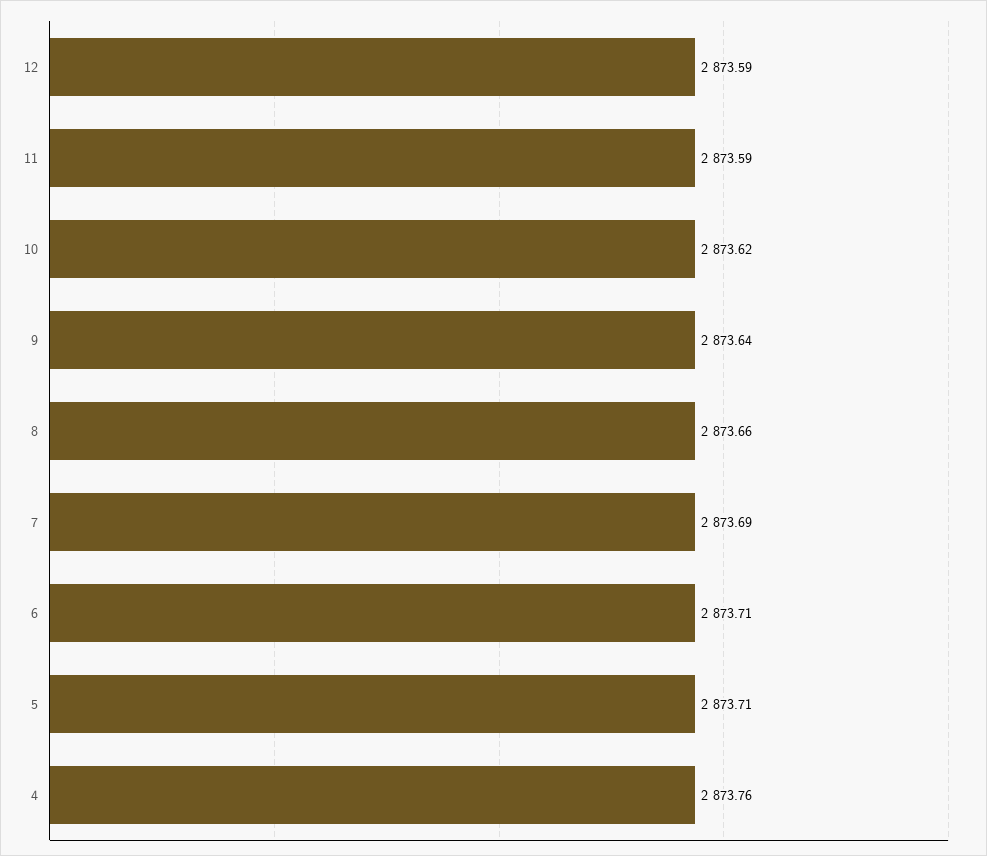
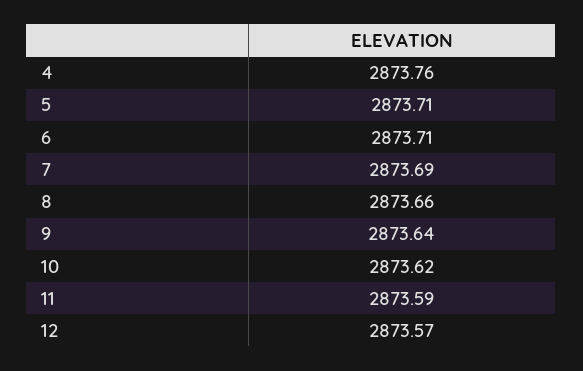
12: 2873.59 -> 2873.57

